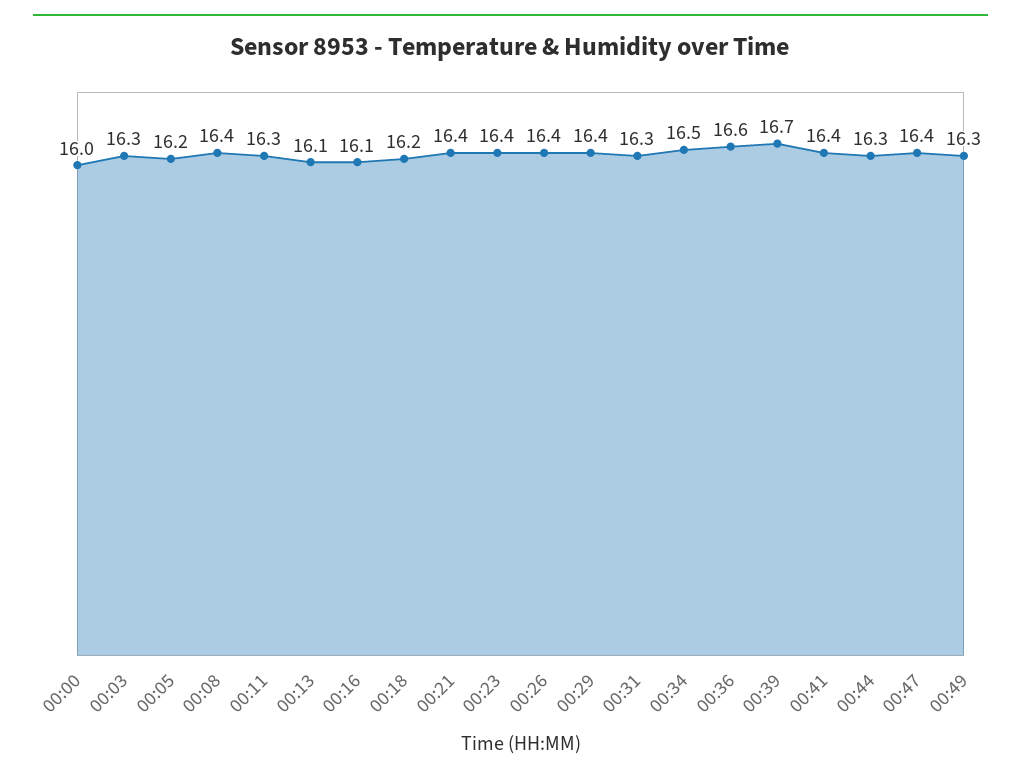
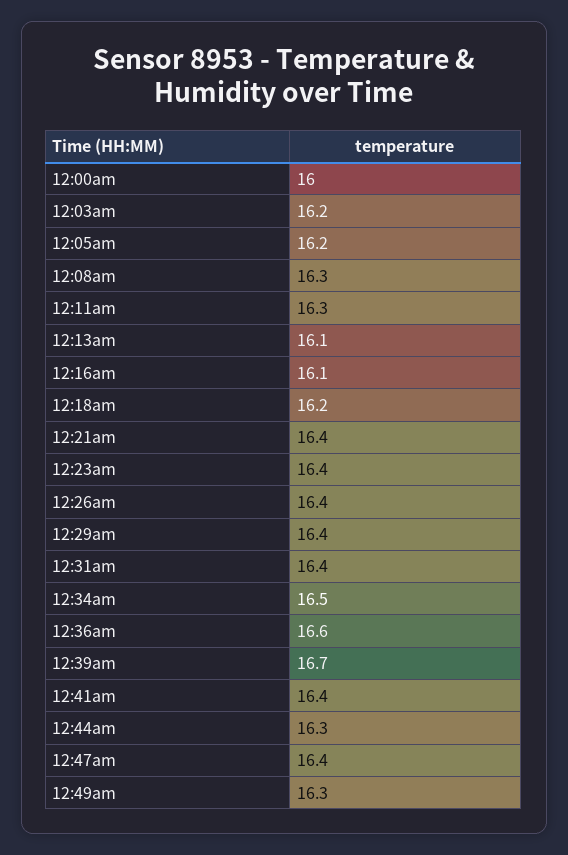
00:03: 16.3 -> 16.2
00:08: 16.4 -> 16.3
00:31: 16.3 -> 16.4

